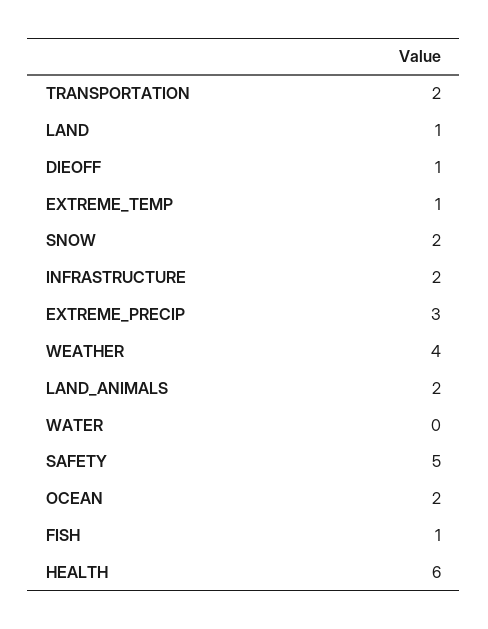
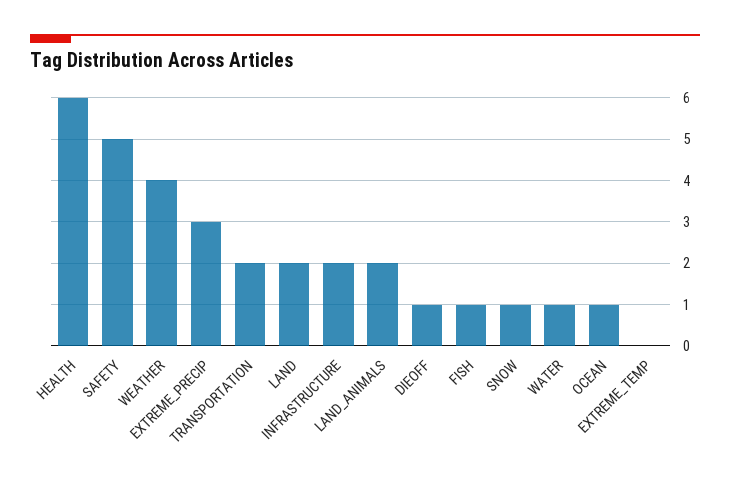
LAND: 1 -> 2
EXTREME_TEMP: 1 -> 0
SNOW: 2 -> 1
WATER: 0 -> 1
OCEAN: 2 -> 1

